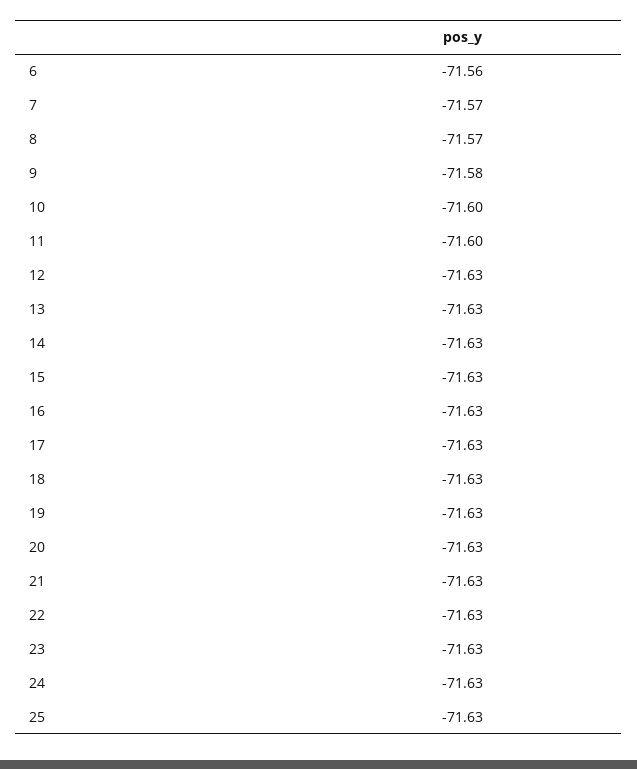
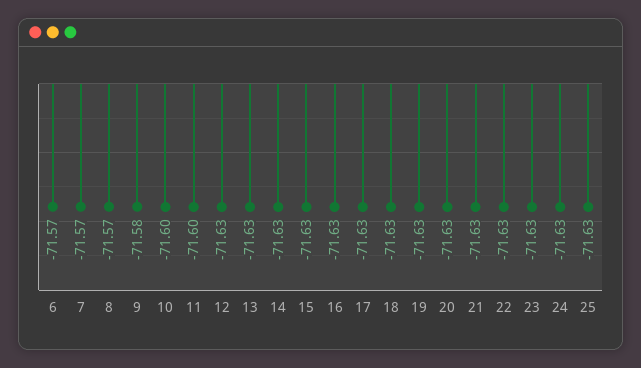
6: -71.56 -> -71.57

